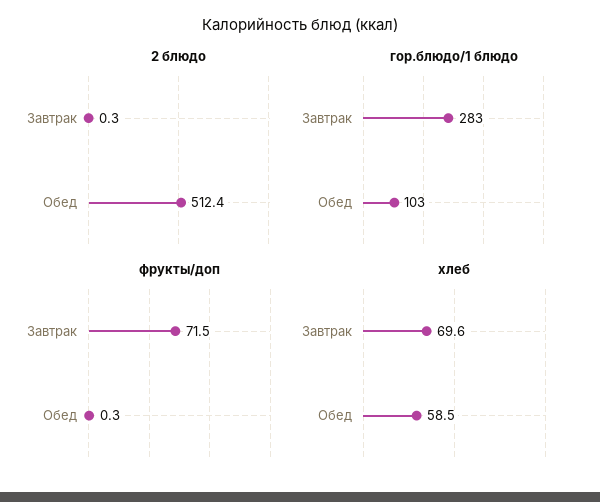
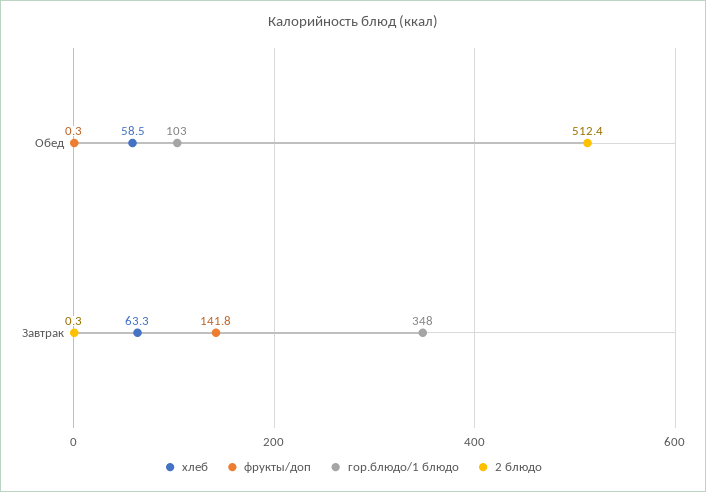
гор.блюдо/1 блюдо, Завтрак: 283 -> 348
фрукты/доп, Завтрак: 71.5 -> 141.8
хлеб, Завтрак: 69.6 -> 63.3

